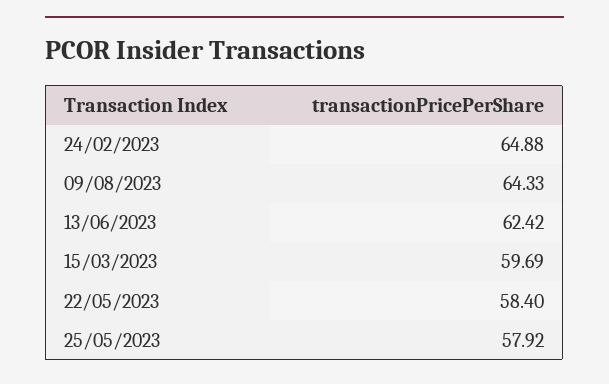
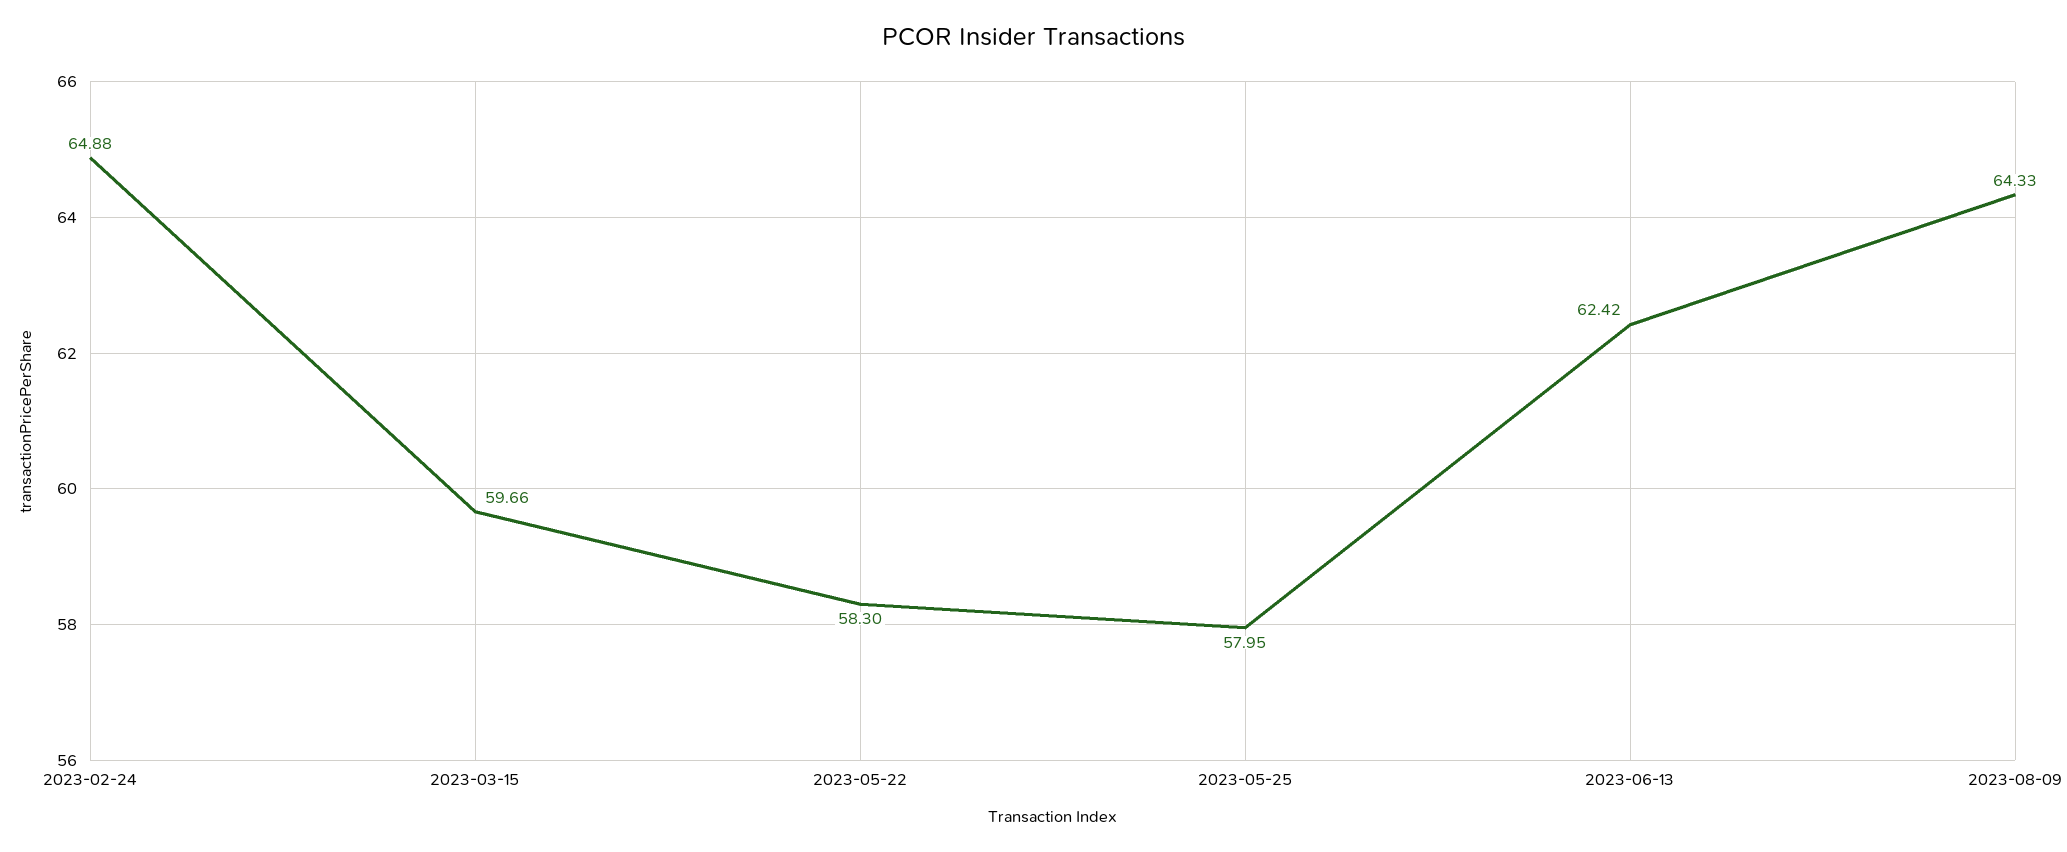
15/03/2023: 59.69 -> 59.66
22/05/2023: 58.4 -> 58.3
25/05/2023: 57.92 -> 57.95

